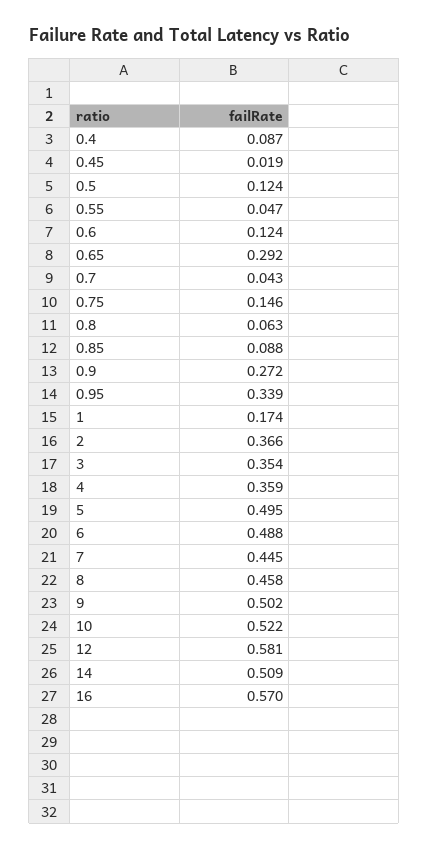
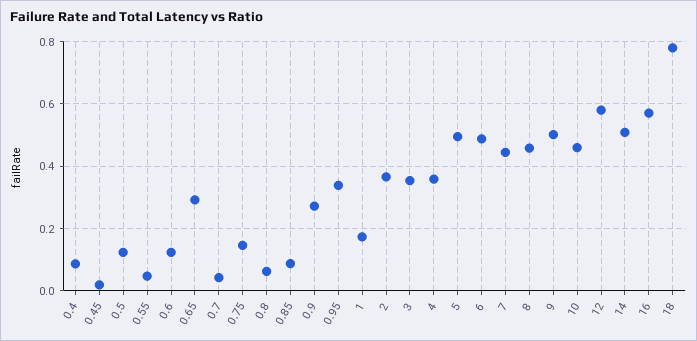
10: 0.522 -> 0.46
18: none -> 0.78

